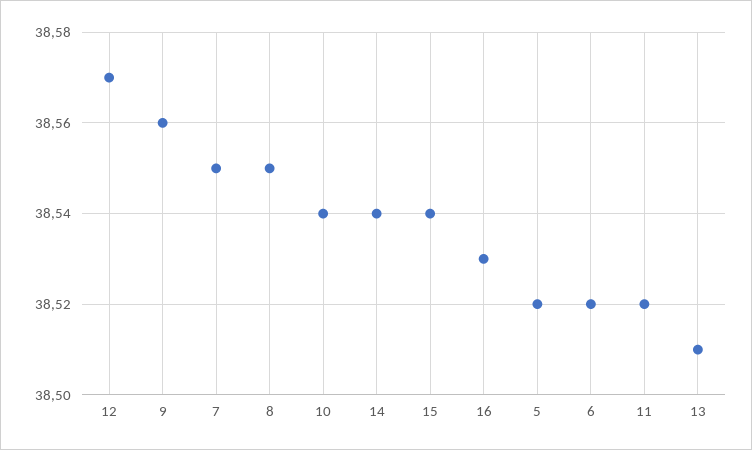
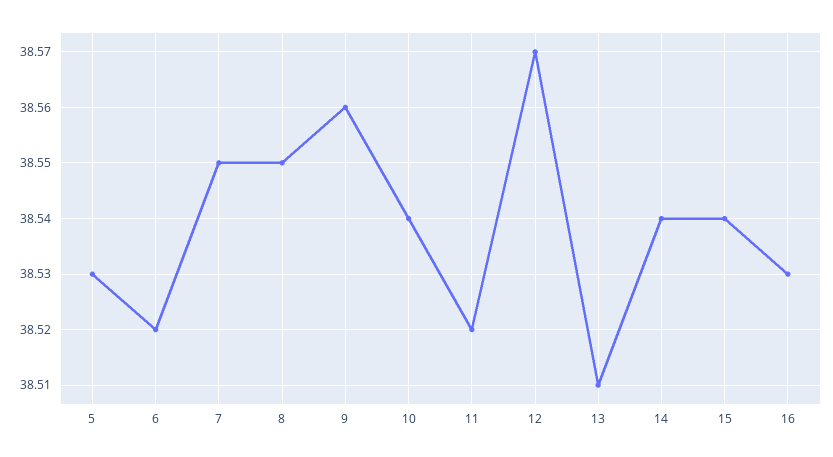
5: 38.52 -> 38.53

